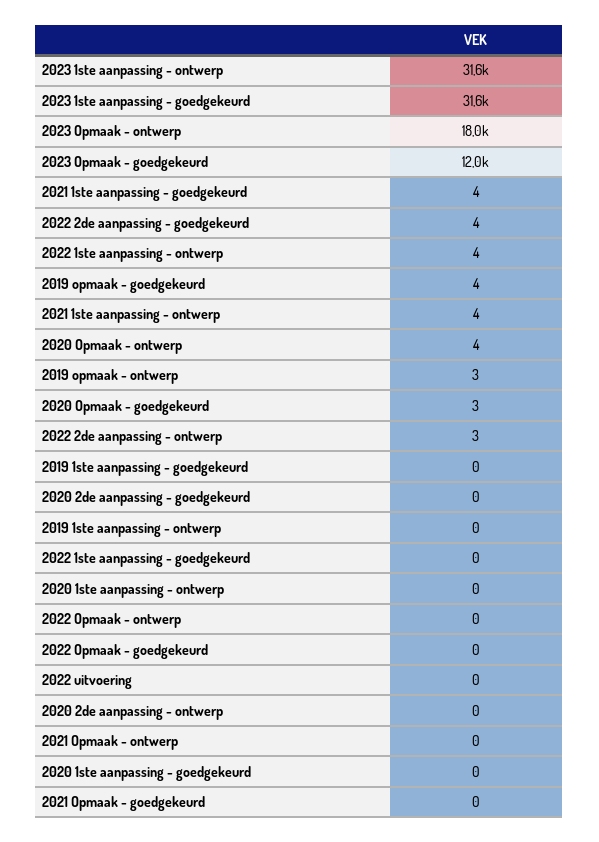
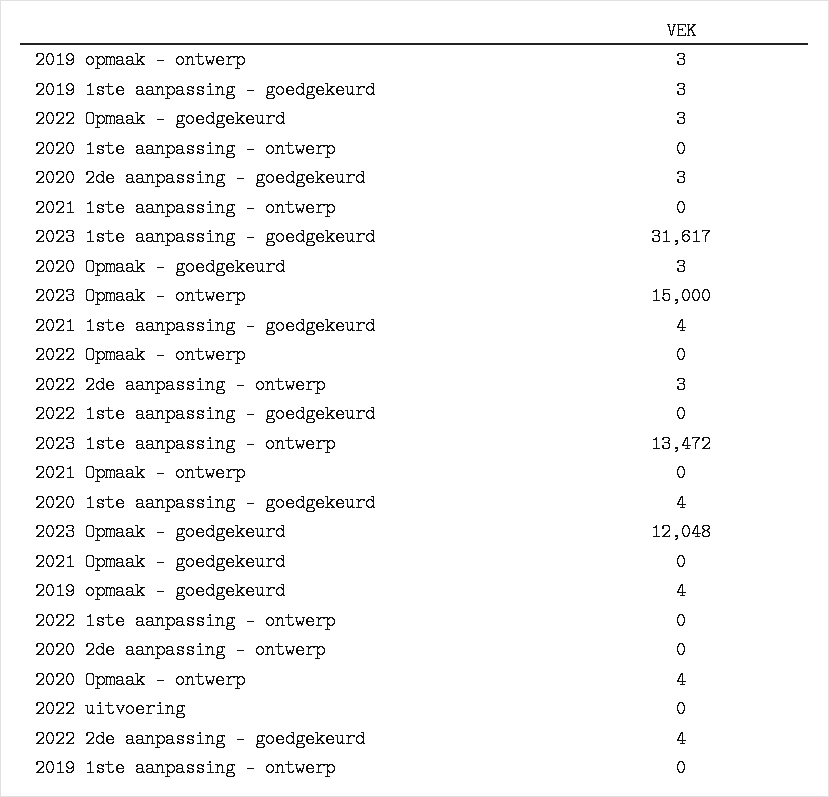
2023 1ste aanpassing - ontwerp: 31600 -> 13472
2023 Opmaak - ontwerp: 18000 -> 15000
2022 1ste aanpassing - ontwerp: 4 -> 0
2021 1ste aanpassing - ontwerp: 4 -> 0
2019 1ste aanpassing - goedgekeurd: 0 -> 3
2020 2de aanpassing - goedgekeurd: 0 -> 3
2022 Opmaak - goedgekeurd: 0 -> 3
2020 1ste aanpassing - goedgekeurd: 0 -> 4

